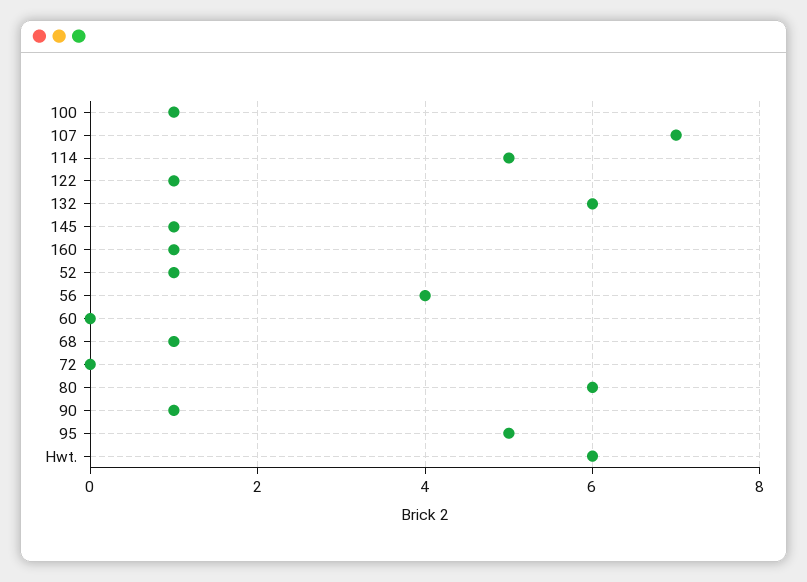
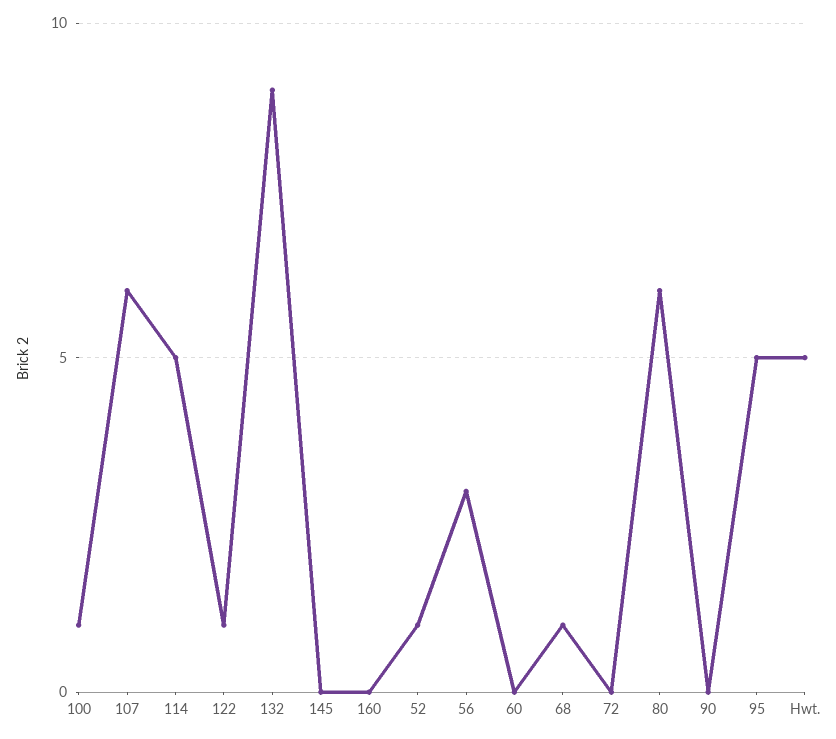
107: 7 -> 6
132: 6 -> 9
145: 1 -> 0
160: 1 -> 0
56: 4 -> 3
90: 1 -> 0
Hwt.: 6 -> 5

